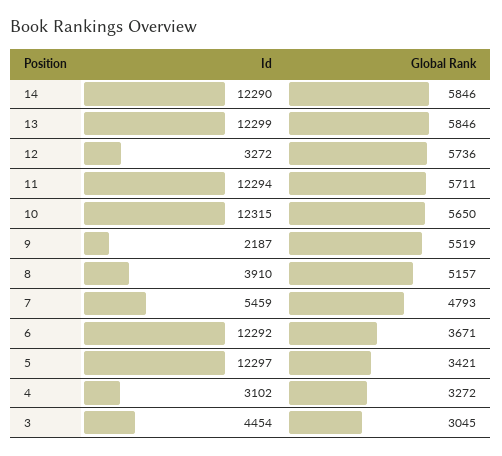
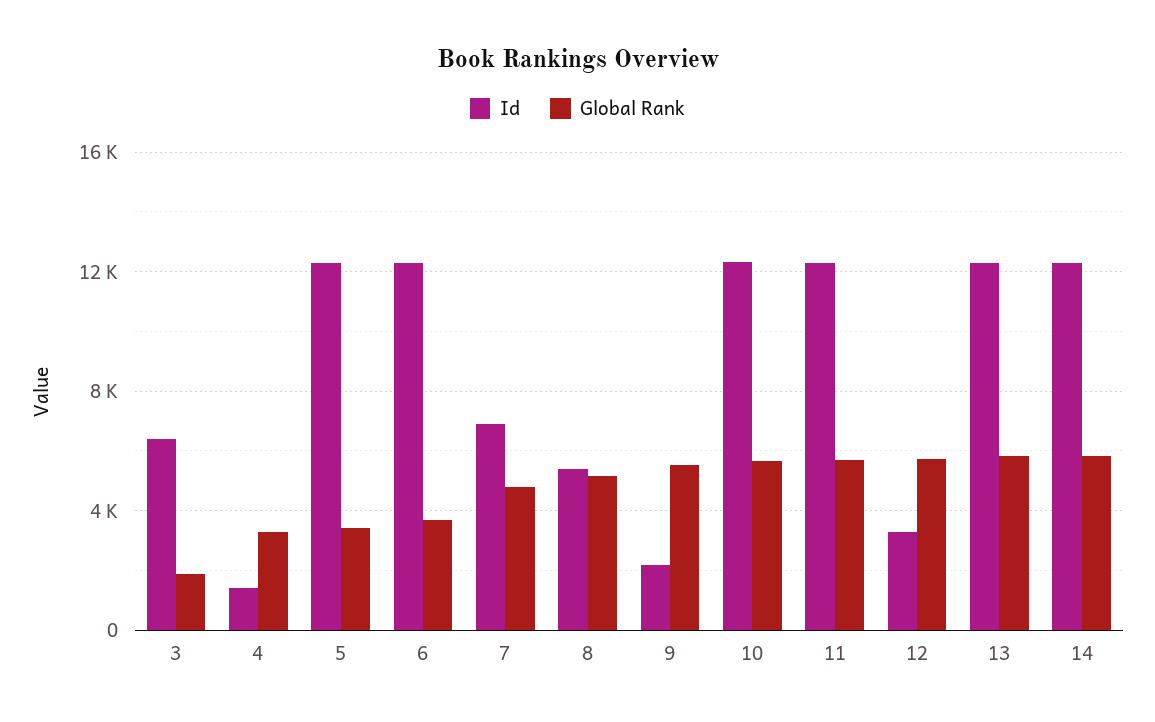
Id, 8: 3910 -> 5500
Id, 7: 5459 -> 7000
Id, 4: 3102 -> 1500
Id, 3: 4454 -> 6500
Global Rank, 3: 3045 -> 2000

